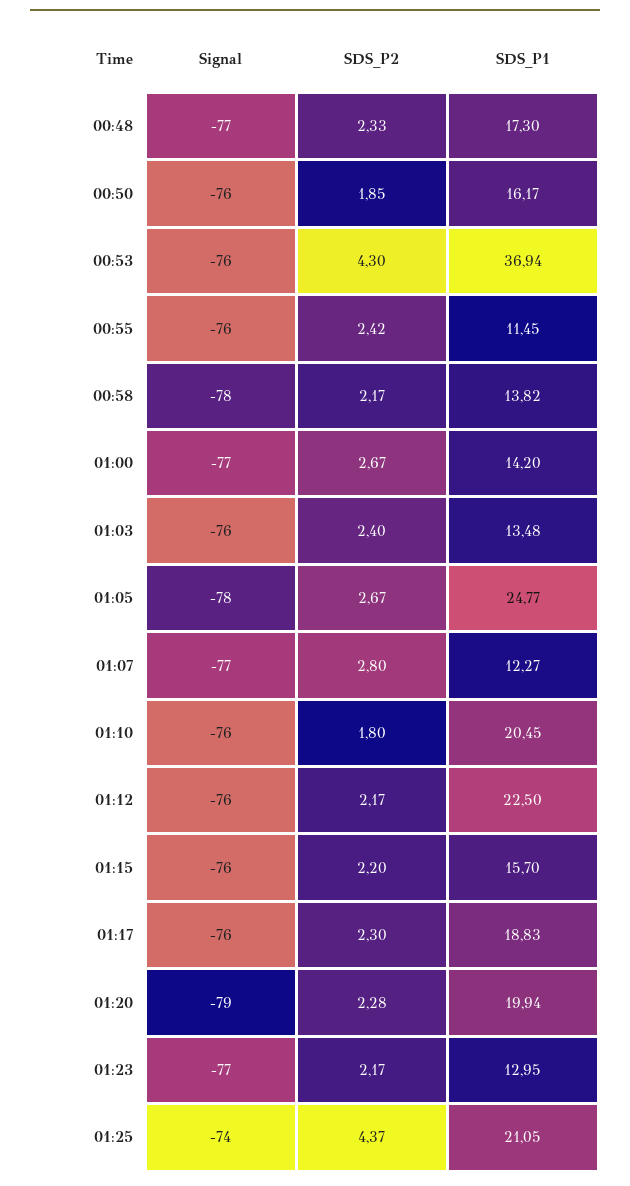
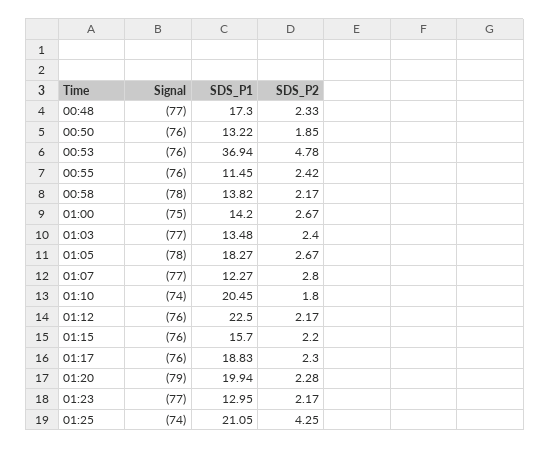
SDS_P1, 00:50: 16.17 -> 13.22
SDS_P2, 00:53: 4.3 -> 4.78
Signal, 01:00: -77 -> -75
Signal, 01:03: -76 -> -77
SDS_P1, 01:05: 24.77 -> 18.27
Signal, 01:10: -76 -> -74
SDS_P2, 01:25: 4.37 -> 4.25

